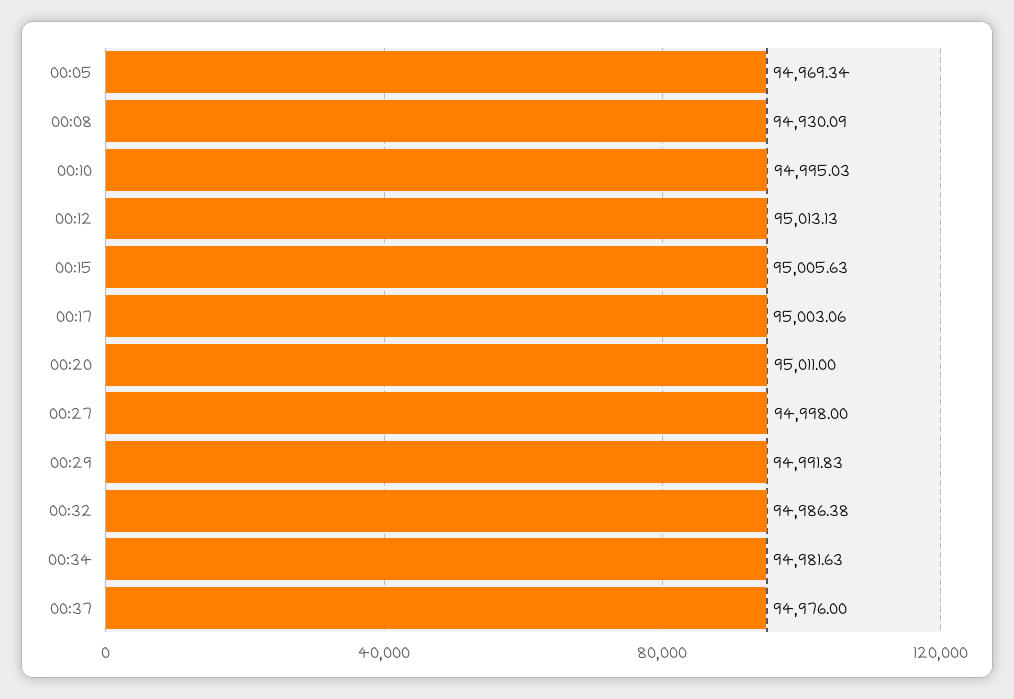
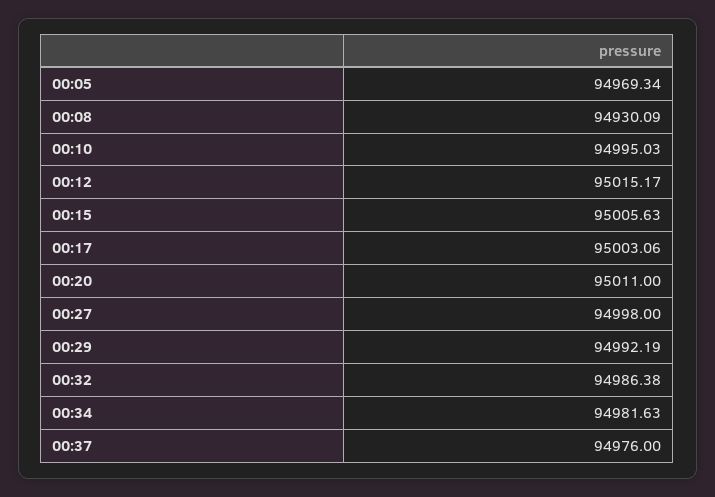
00:12: 95013.13 -> 95015.17
00:29: 94991.83 -> 94992.19

